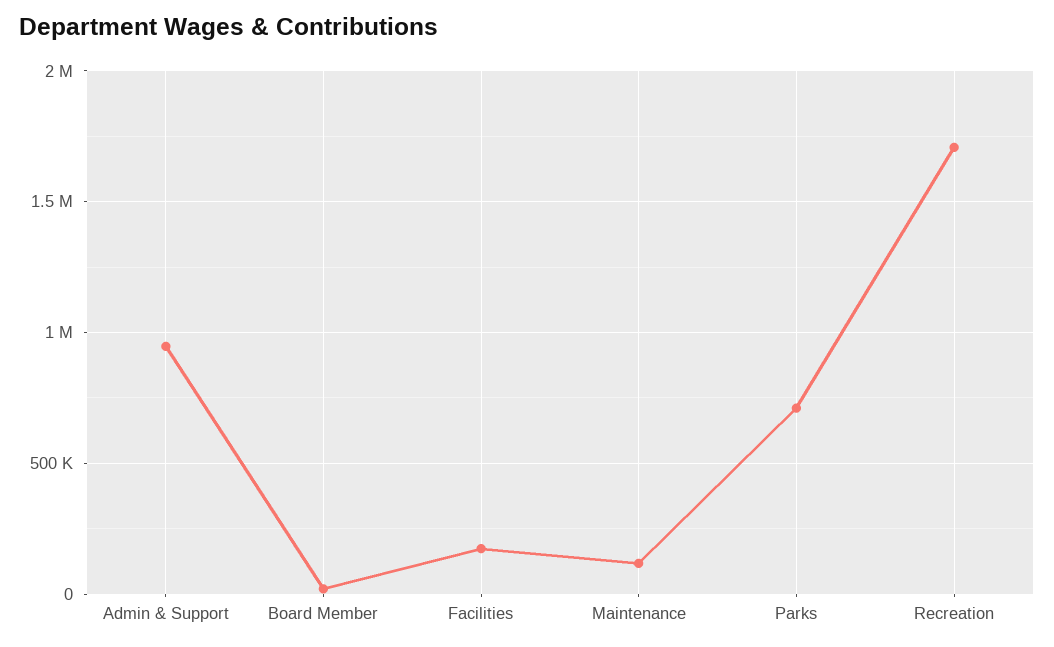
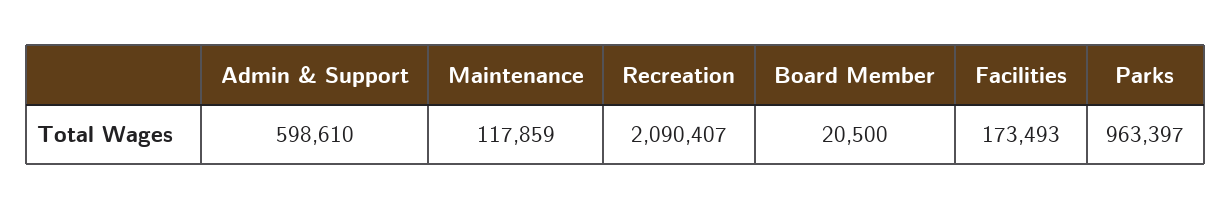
Admin & Support: 950000 -> 598610
Parks: 700000 -> 963397
Recreation: 1700000 -> 2090407

